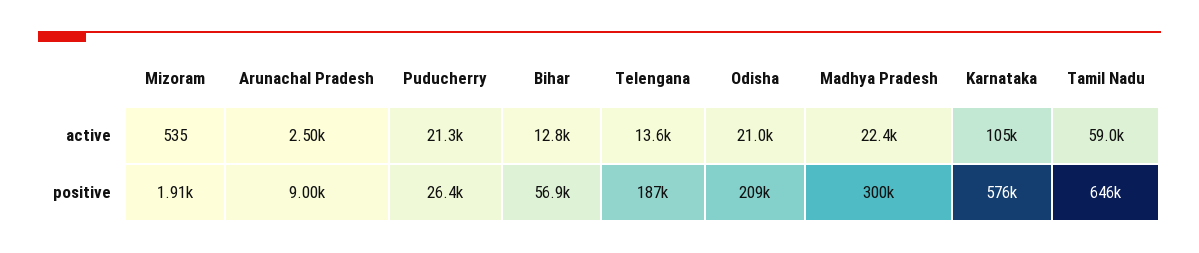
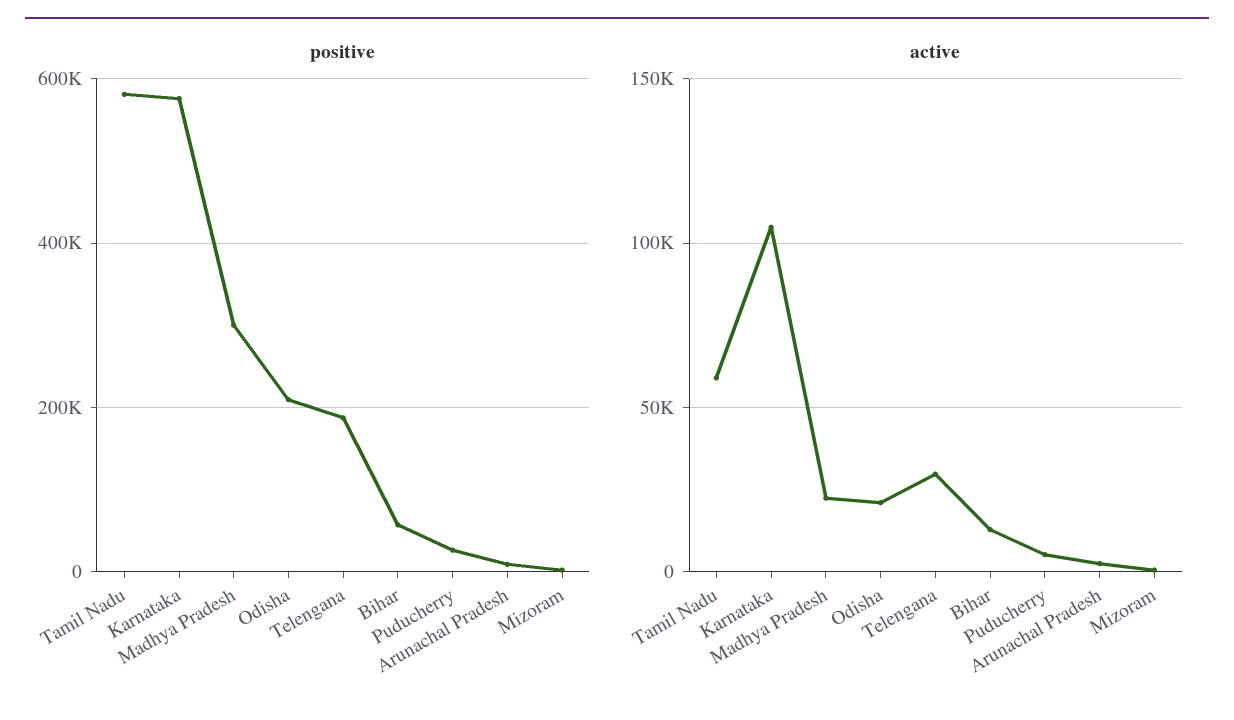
active, Puducherry: 21300 -> 5000
active, Telengana: 13600 -> 30000
positive, Tamil Nadu: 646000 -> 580000

